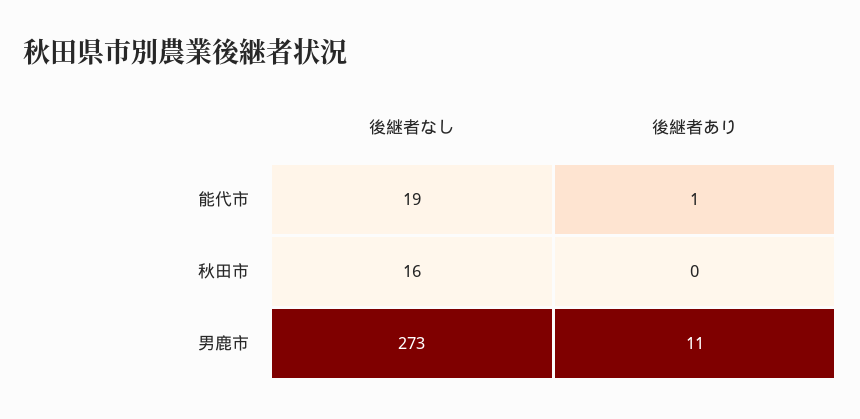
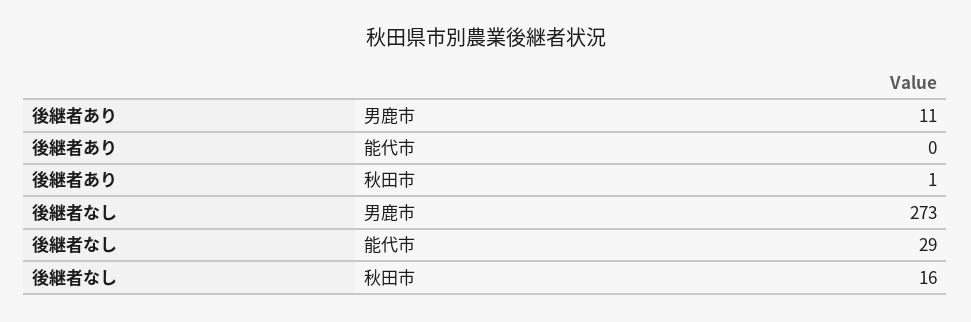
後継者なし, 能代市: 19 -> 29
後継者あり, 能代市: 1 -> 0
後継者あり, 秋田市: 0 -> 1

